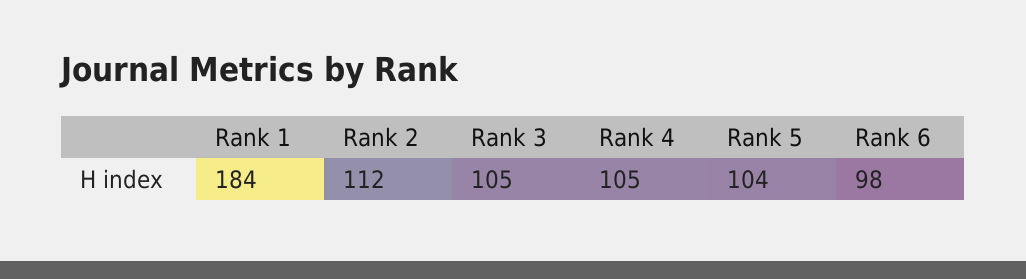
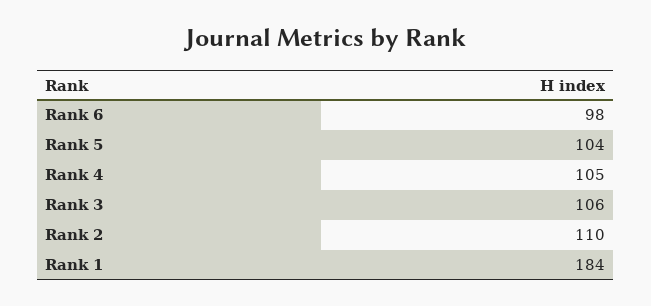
Rank 2: 112 -> 110
Rank 3: 105 -> 106

